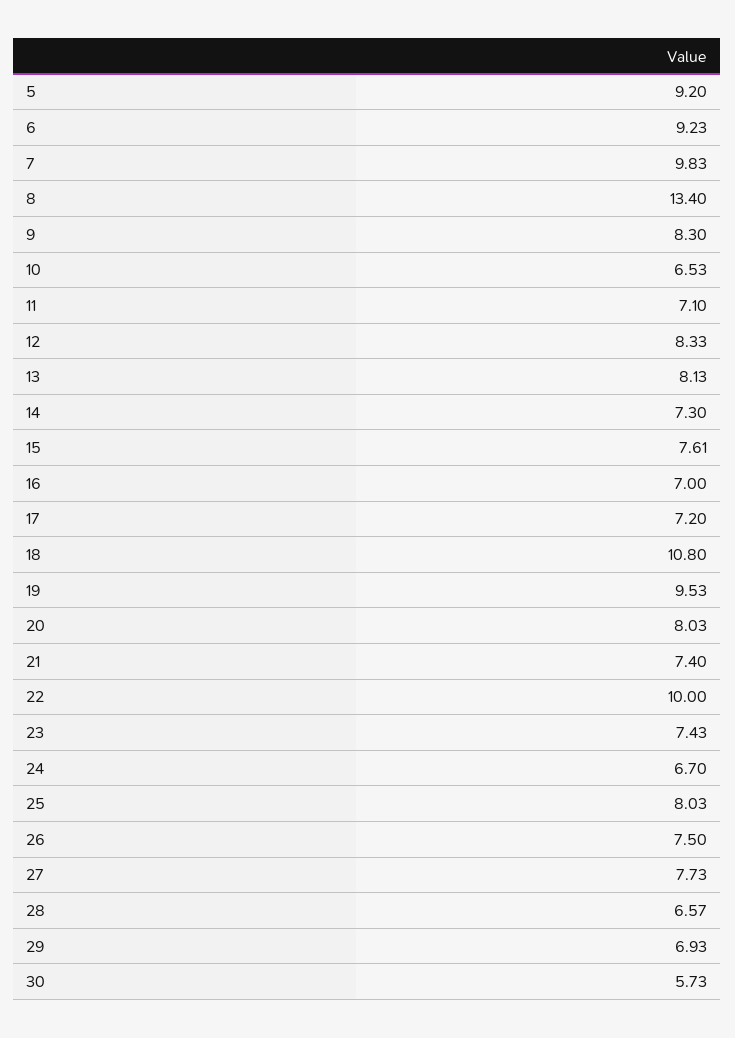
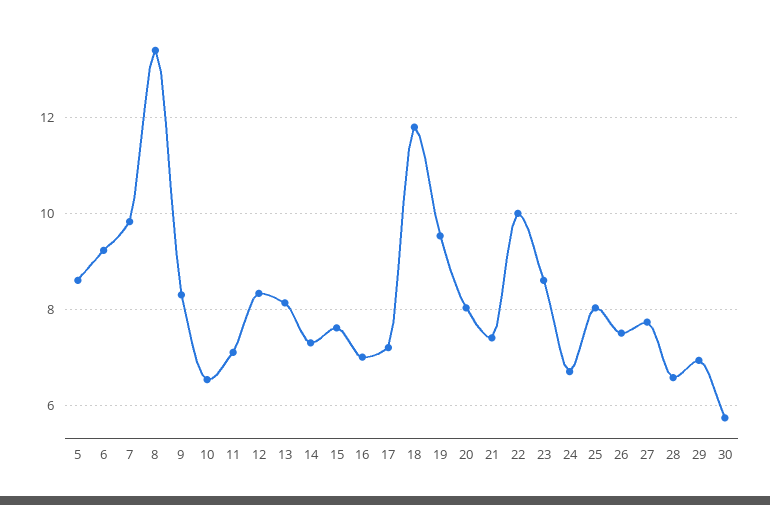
5: 9.2 -> 8.6
18: 10.8 -> 11.8
23: 7.43 -> 8.6

